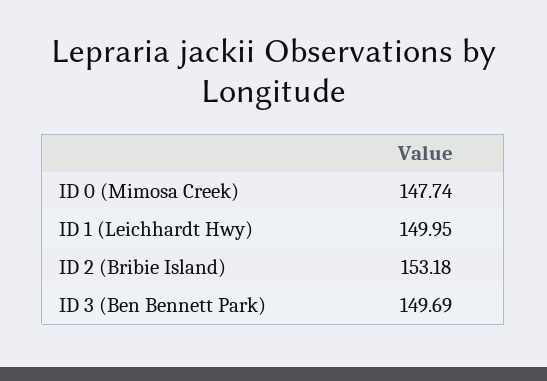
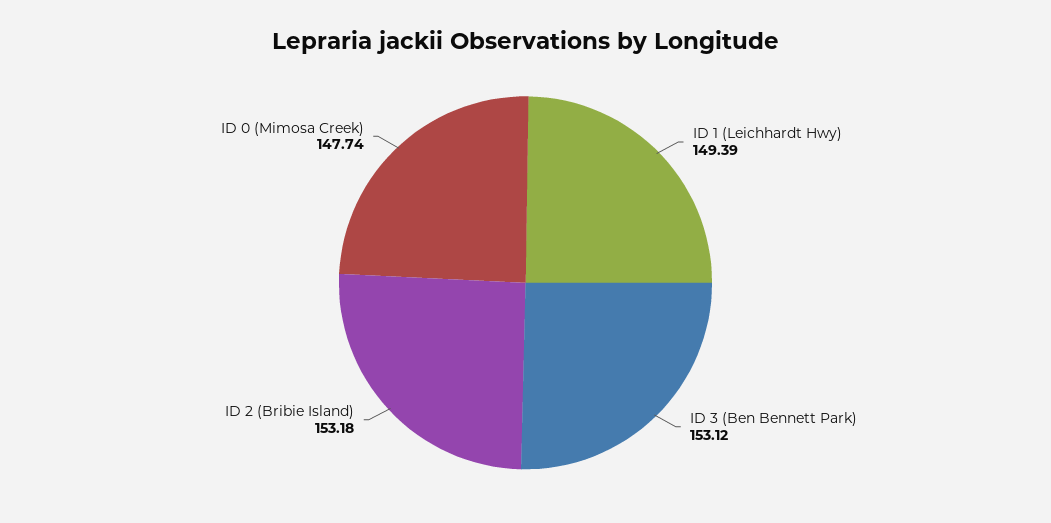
ID 1 (Leichhardt Hwy): 149.95 -> 149.39
ID 3 (Ben Bennett Park): 149.69 -> 153.12

